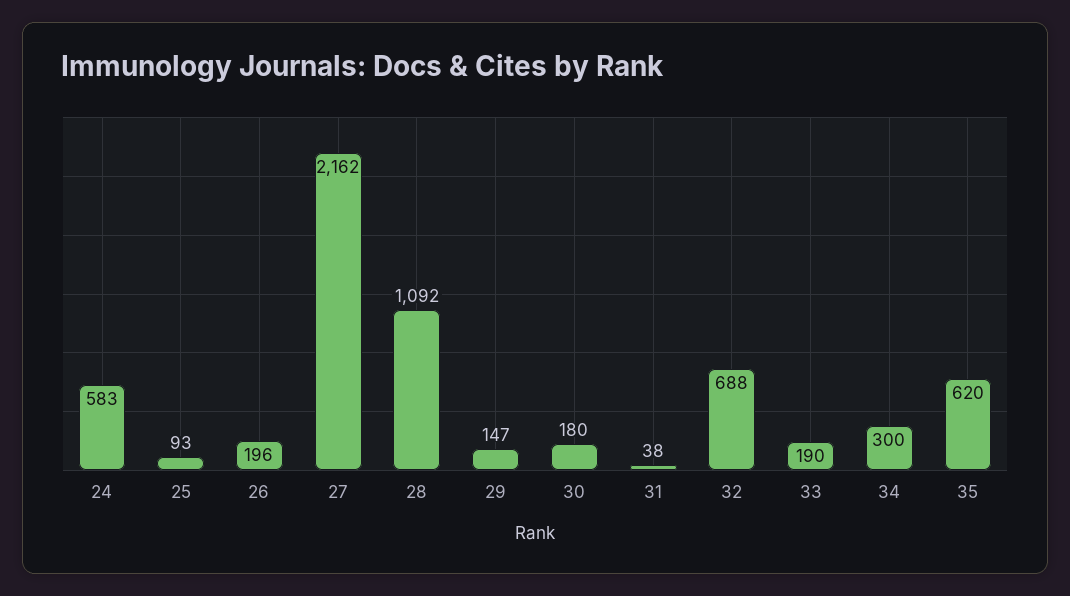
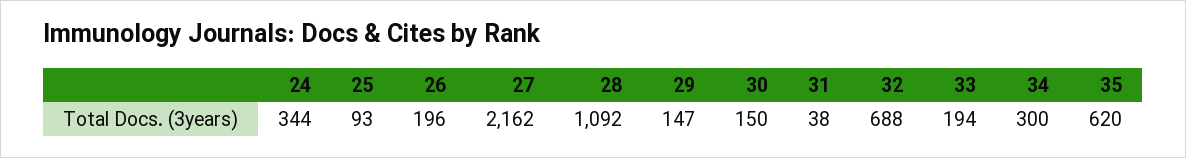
24: 583 -> 344
30: 180 -> 150
33: 190 -> 194

